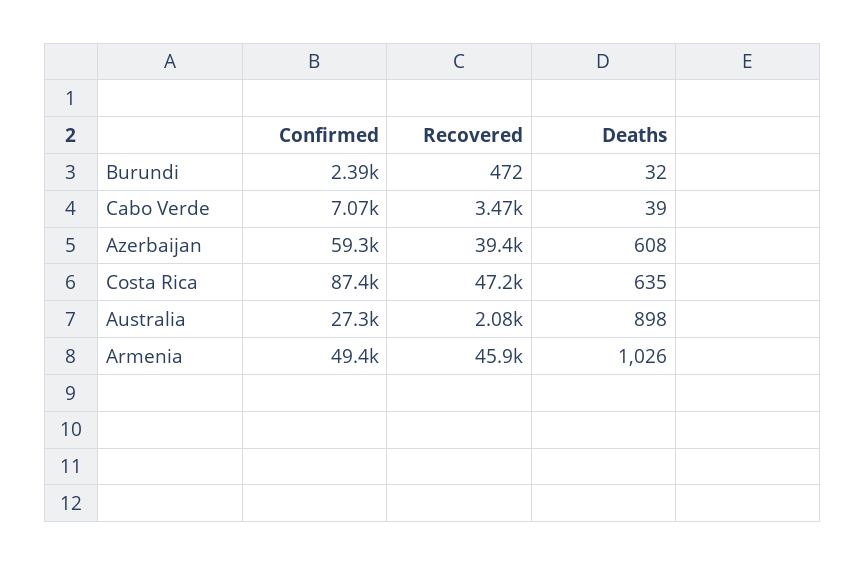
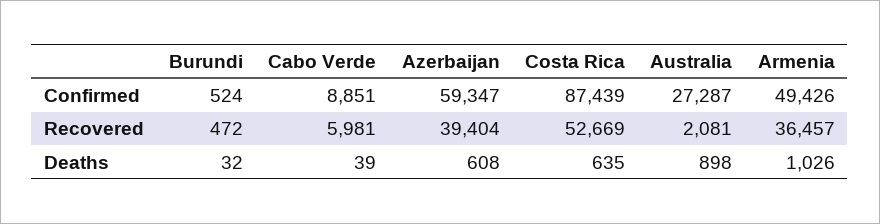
Confirmed, Burundi: 2390 -> 524
Confirmed, Cabo Verde: 7070 -> 8851
Recovered, Cabo Verde: 3470 -> 5981
Recovered, Costa Rica: 47200 -> 52669
Recovered, Armenia: 45900 -> 36457

